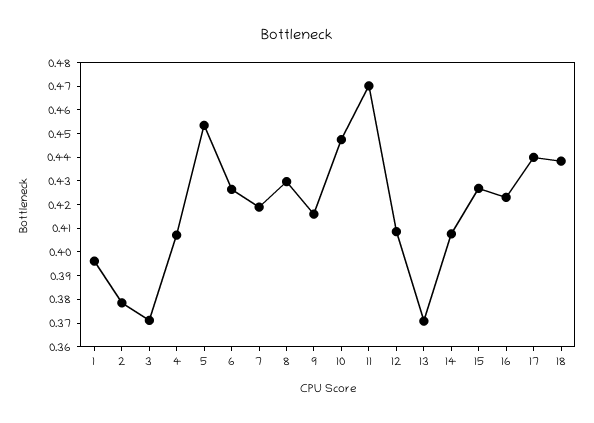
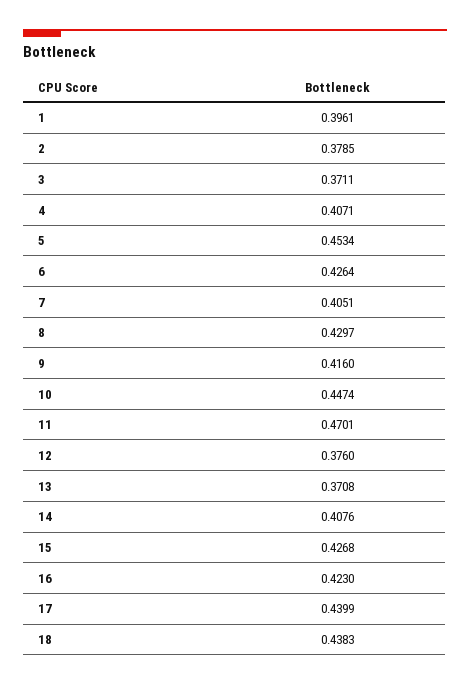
7: 0.42 -> 0.4051
12: 0.41 -> 0.376

